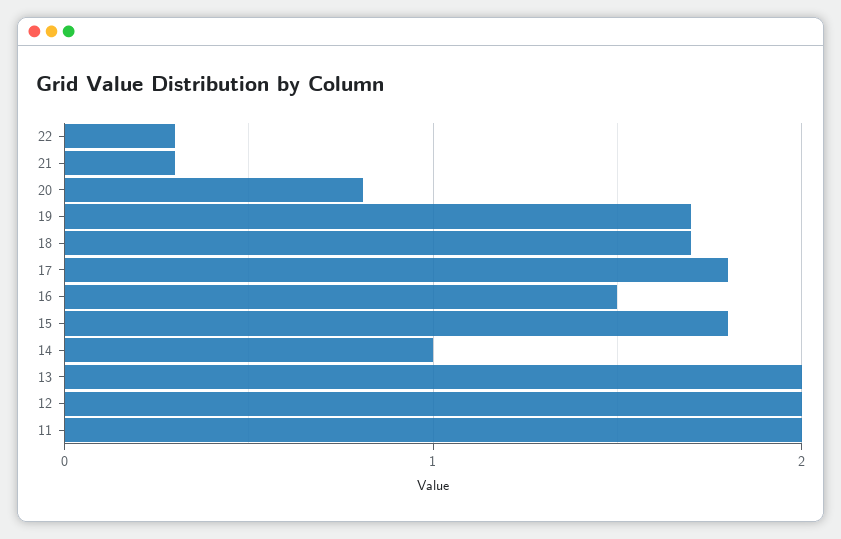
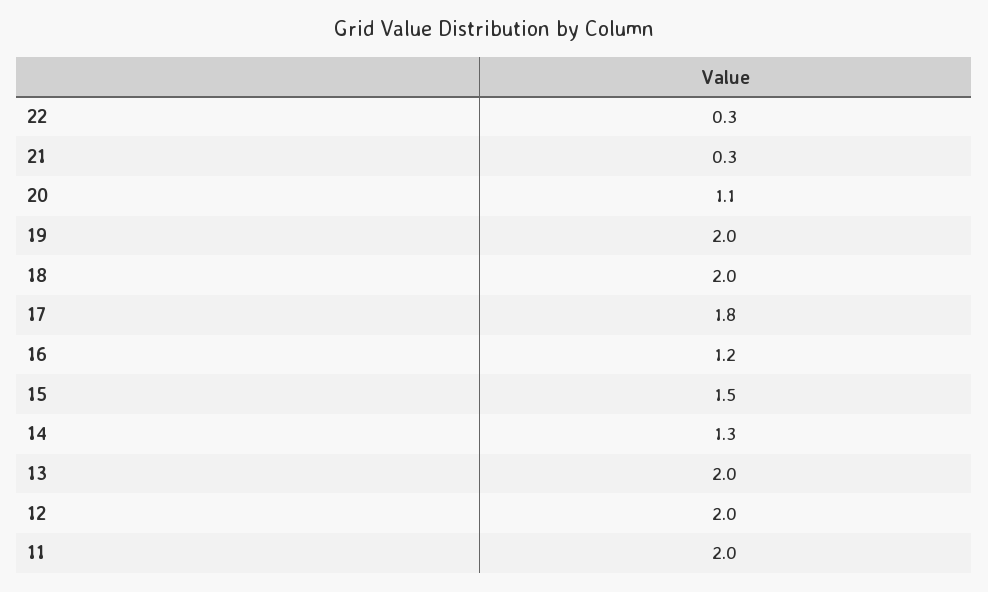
20: 0.8 -> 1.1
19: 1.7 -> 2
18: 1.7 -> 2
16: 1.5 -> 1.2
15: 1.8 -> 1.5
14: 1 -> 1.3

